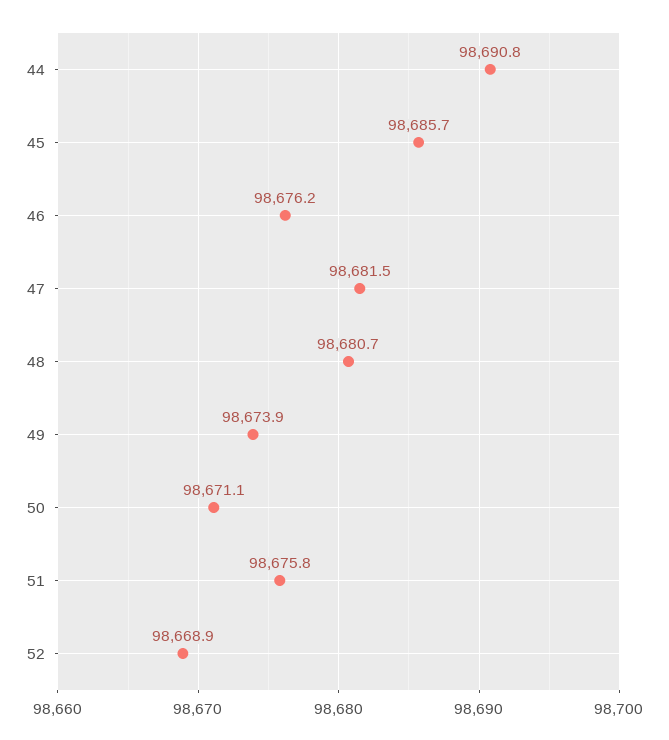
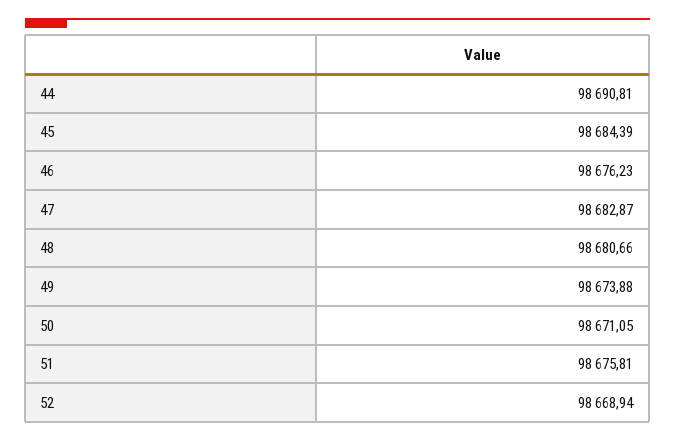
45: 98685.7 -> 98684.39
47: 98681.5 -> 98682.87

